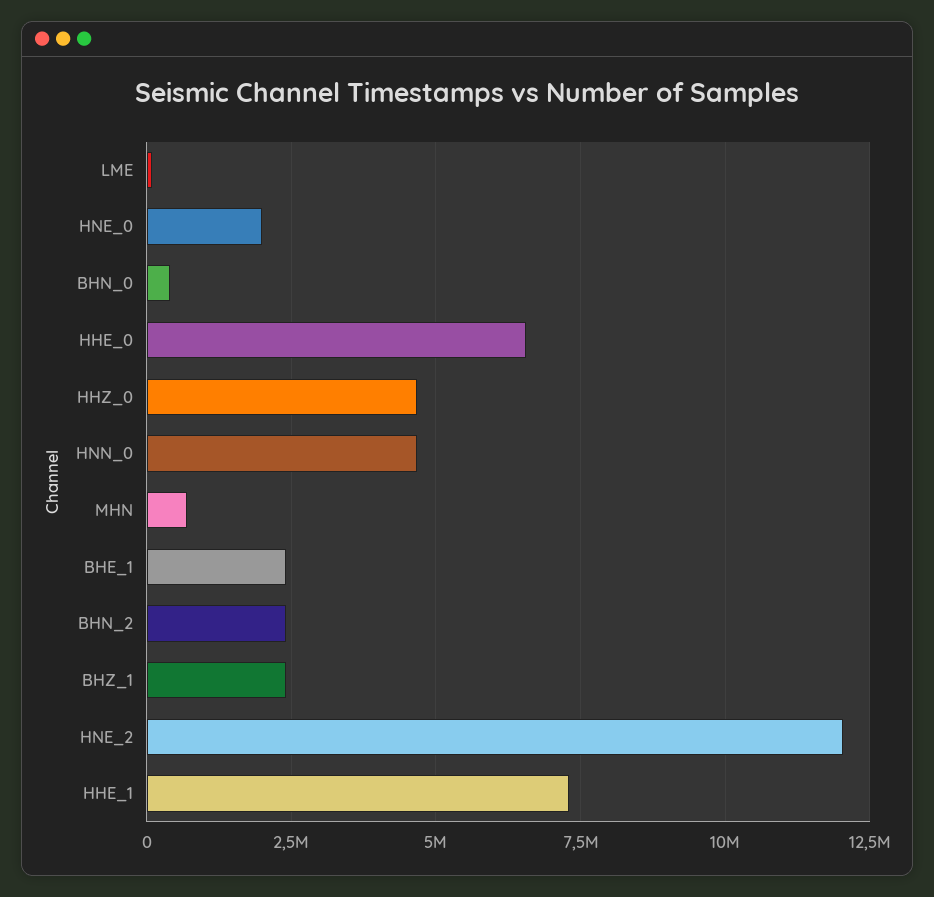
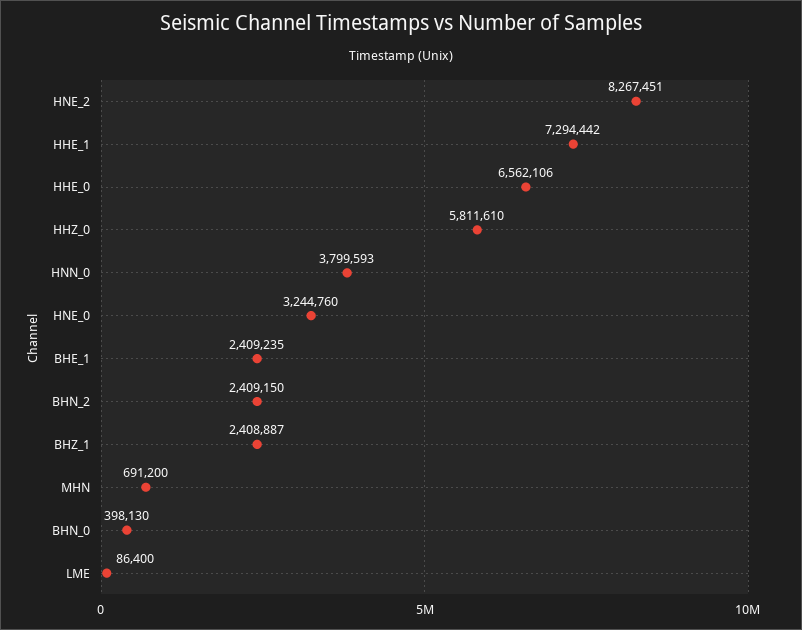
HNE_0: 2000000 -> 3244760
HHZ_0: 4750000 -> 5811610
HNN_0: 4750000 -> 3799593
HNE_2: 12000000 -> 8267451

